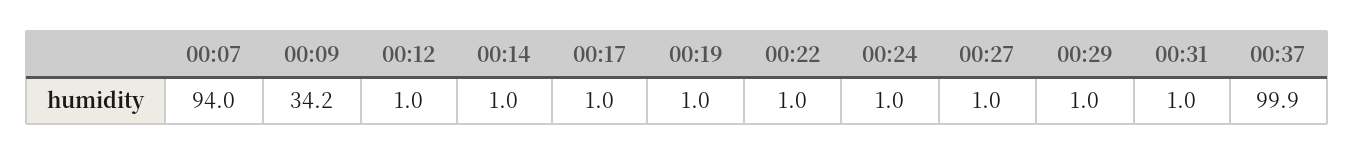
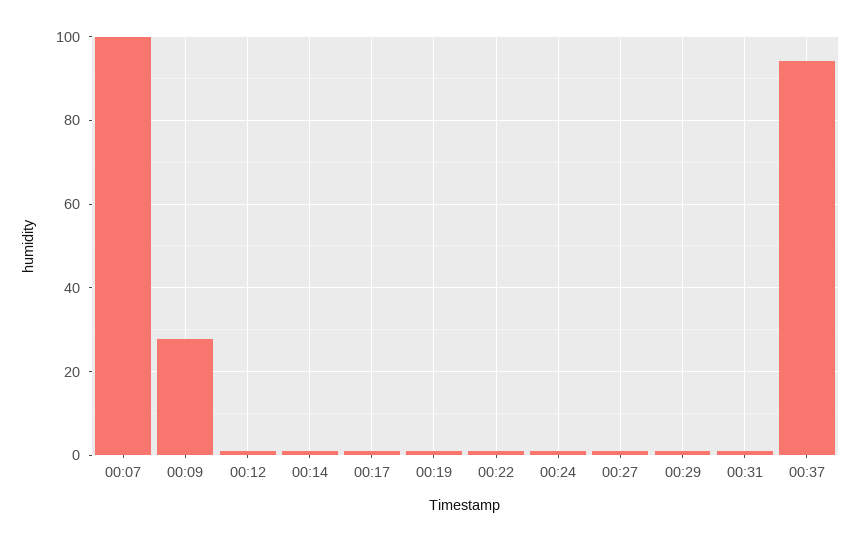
00:07: 94 -> 100
00:09: 34.2 -> 28
00:37: 99.9 -> 94

